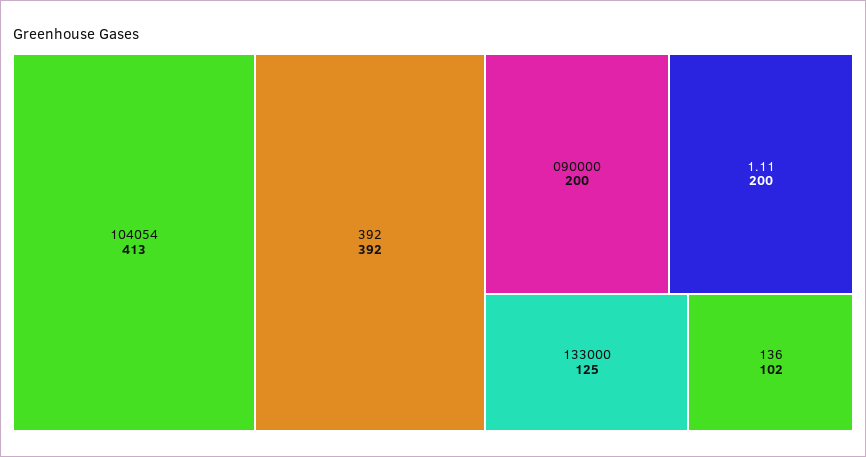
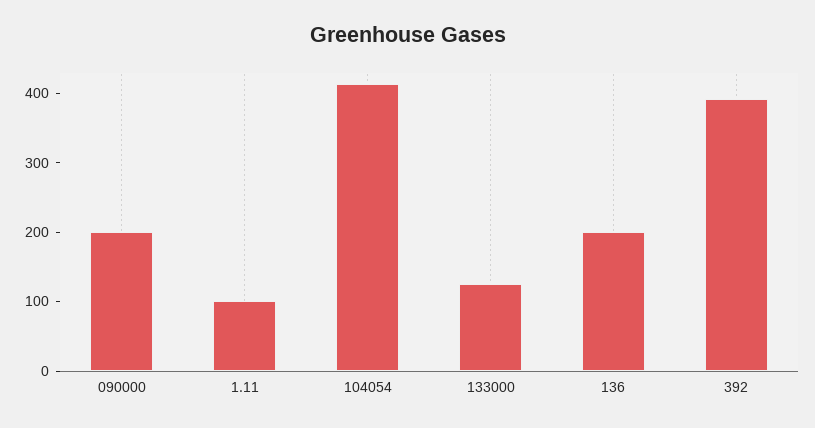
1.11: 200 -> 100
136: 102 -> 200

